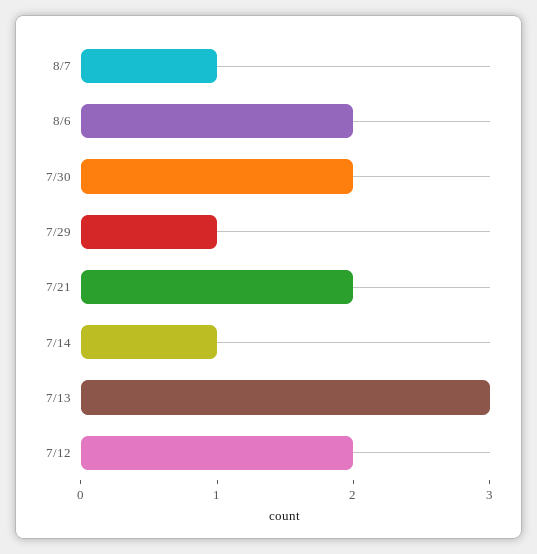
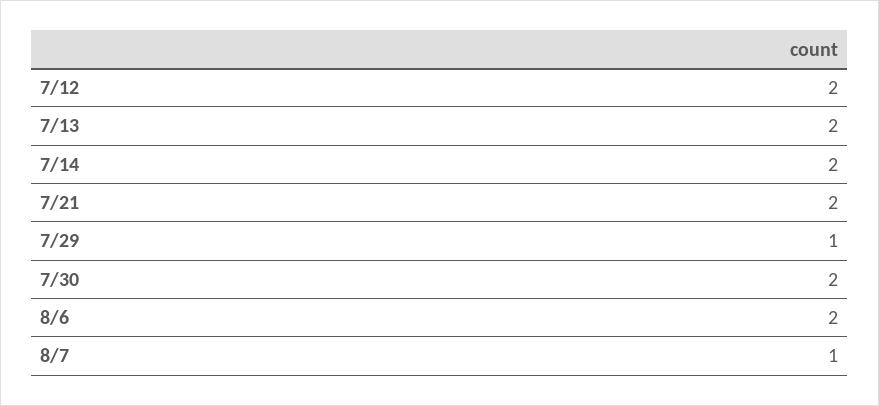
7/14: 1 -> 2
7/13: 3 -> 2

